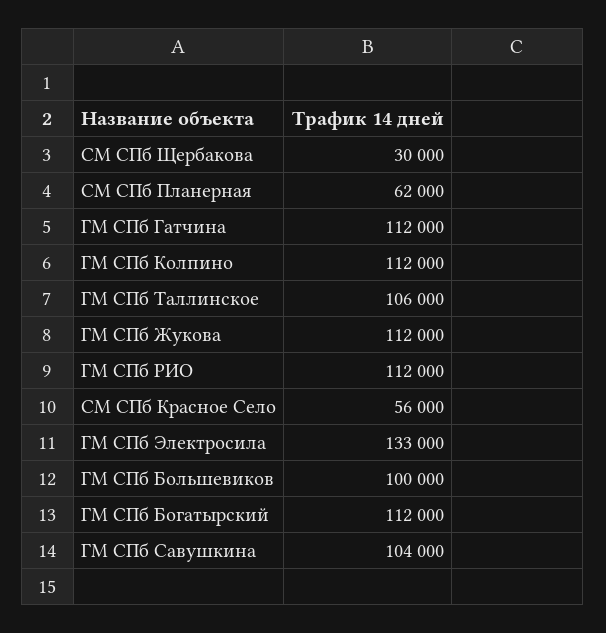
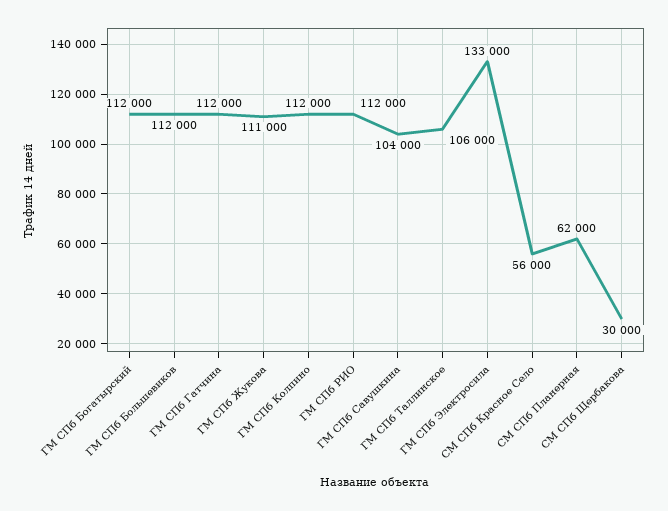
ГМ СПб Жукова: 112000 -> 111000
ГМ СПб Большевиков: 100000 -> 112000

